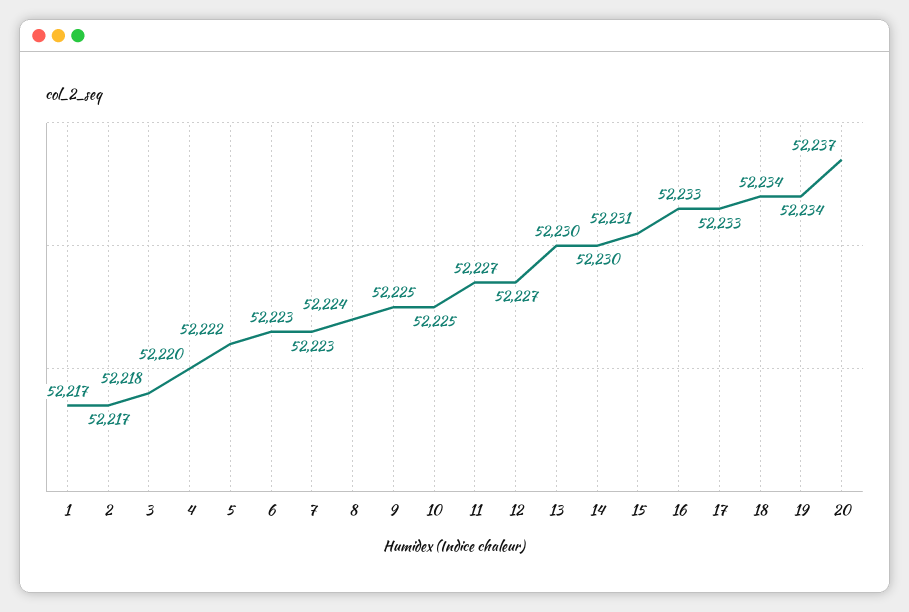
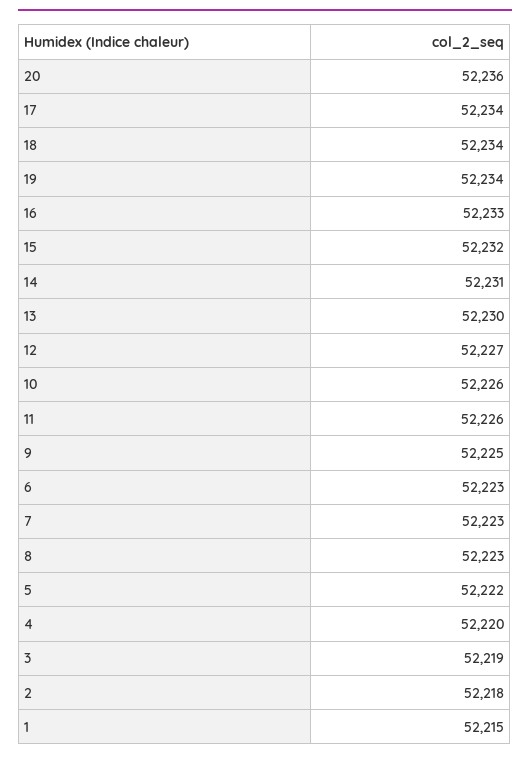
1: 52217 -> 52215
2: 52217 -> 52218
3: 52218 -> 52219
8: 52224 -> 52223
10: 52225 -> 52226
11: 52227 -> 52226
14: 52230 -> 52231
15: 52231 -> 52232
17: 52233 -> 52234
20: 52237 -> 52236

